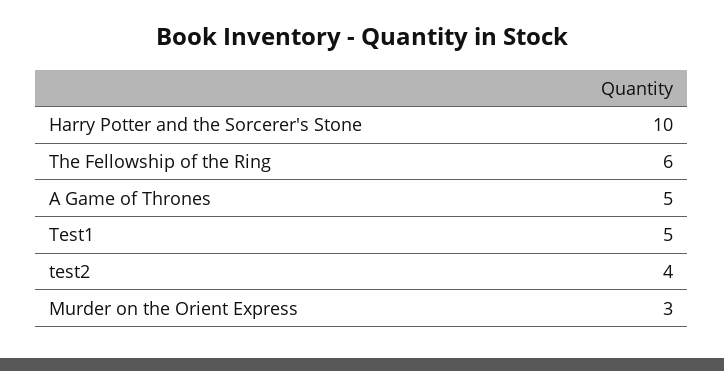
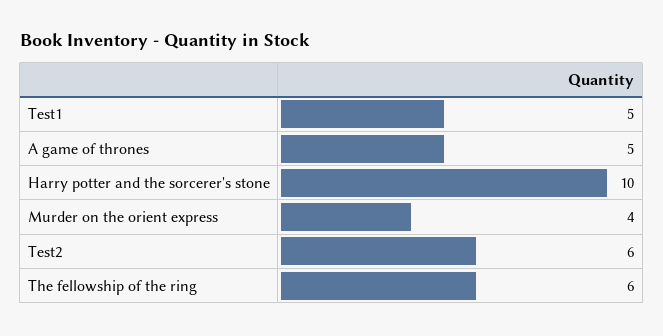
test2: 4 -> 6
Murder on the Orient Express: 3 -> 4

